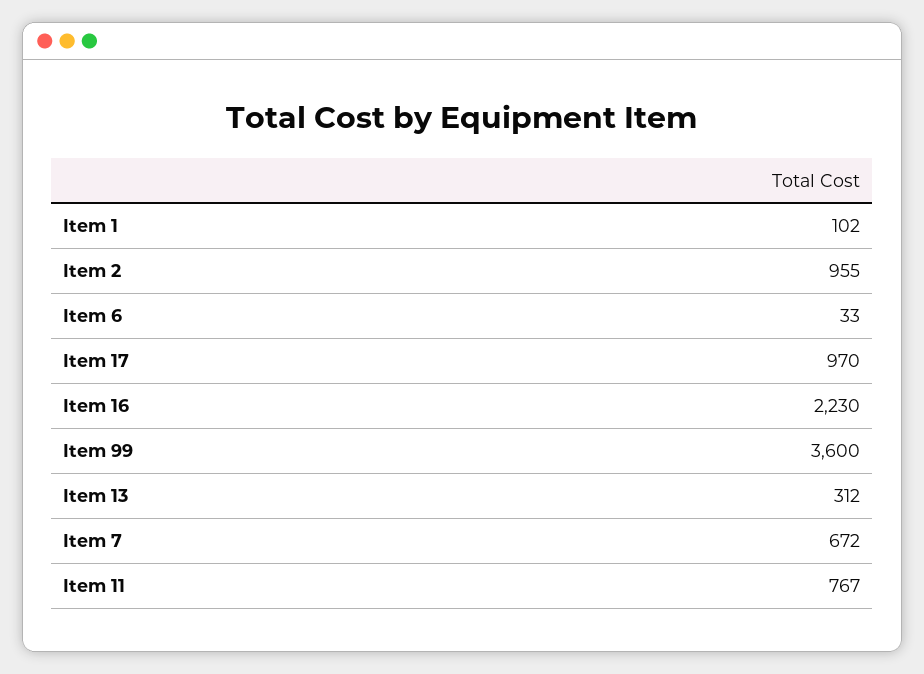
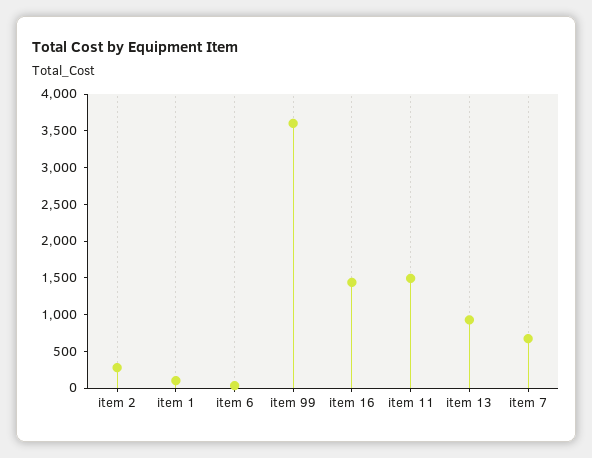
Item 2: 955 -> 250
Item 17: 970 -> none
Item 16: 2230 -> 1500
Item 13: 312 -> 1000
Item 11: 767 -> 1500

